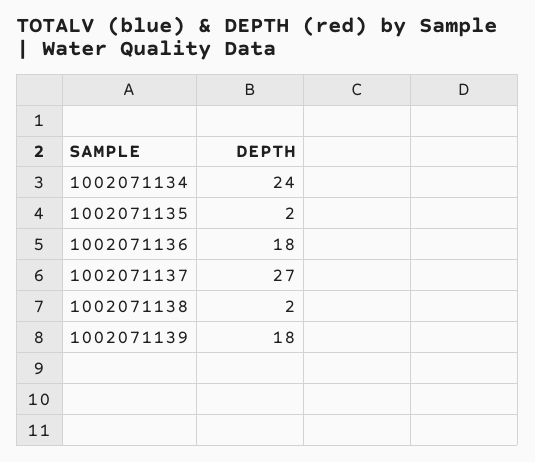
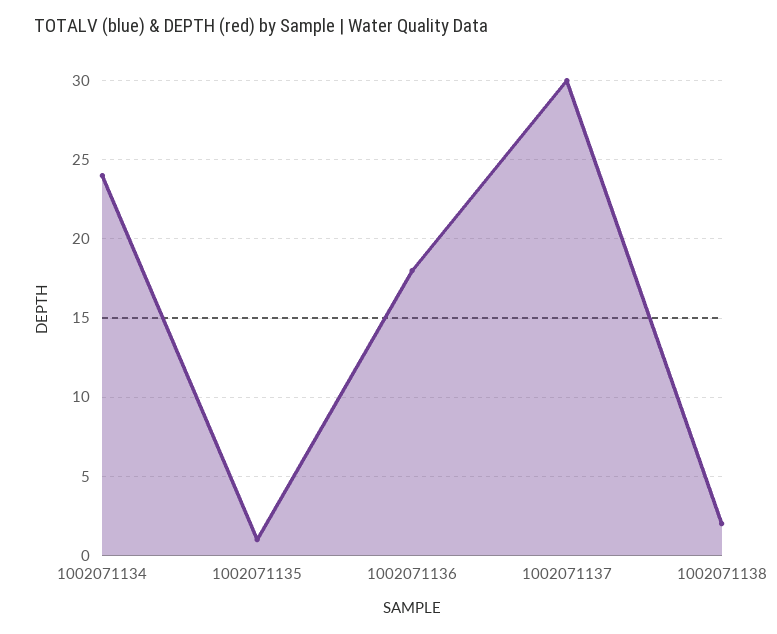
1002071135: 2 -> 1
1002071137: 27 -> 30
1002071139: 18 -> none

